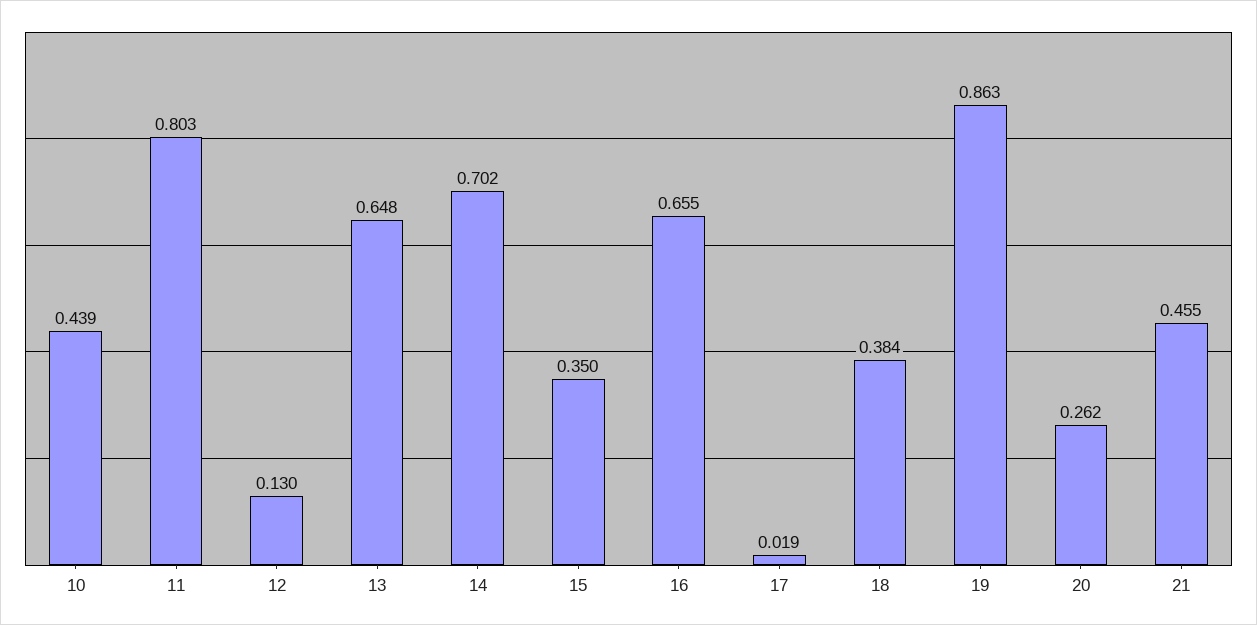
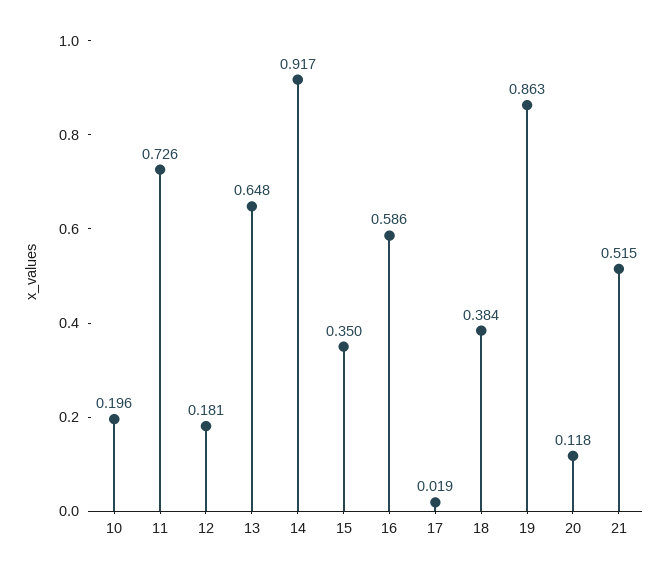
10: 0.439 -> 0.196
11: 0.803 -> 0.726
12: 0.13 -> 0.181
14: 0.702 -> 0.917
16: 0.655 -> 0.586
20: 0.262 -> 0.118
21: 0.455 -> 0.515

